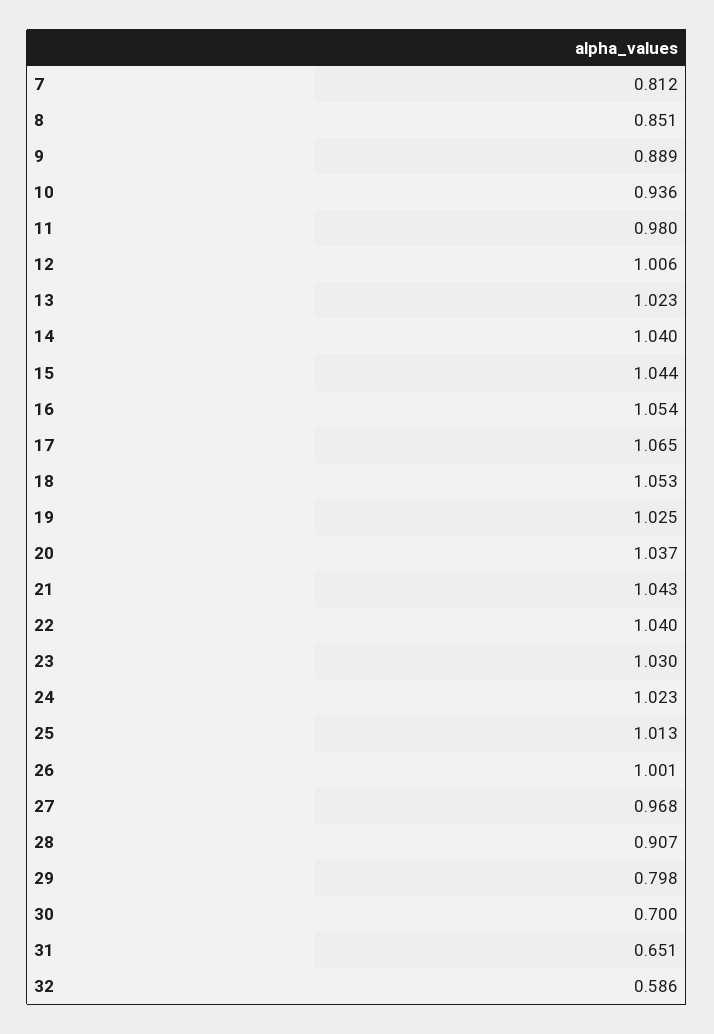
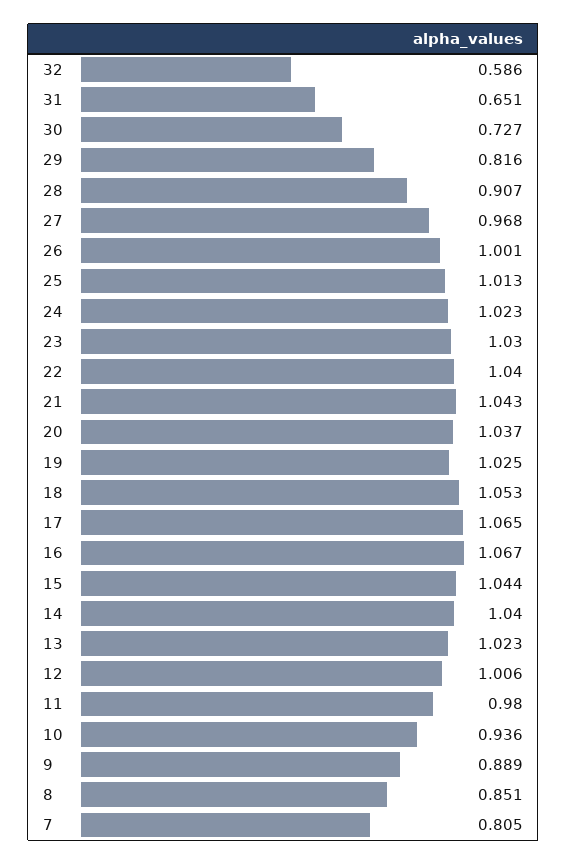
7: 0.812 -> 0.805
16: 1.054 -> 1.067
29: 0.798 -> 0.816
30: 0.7 -> 0.727

